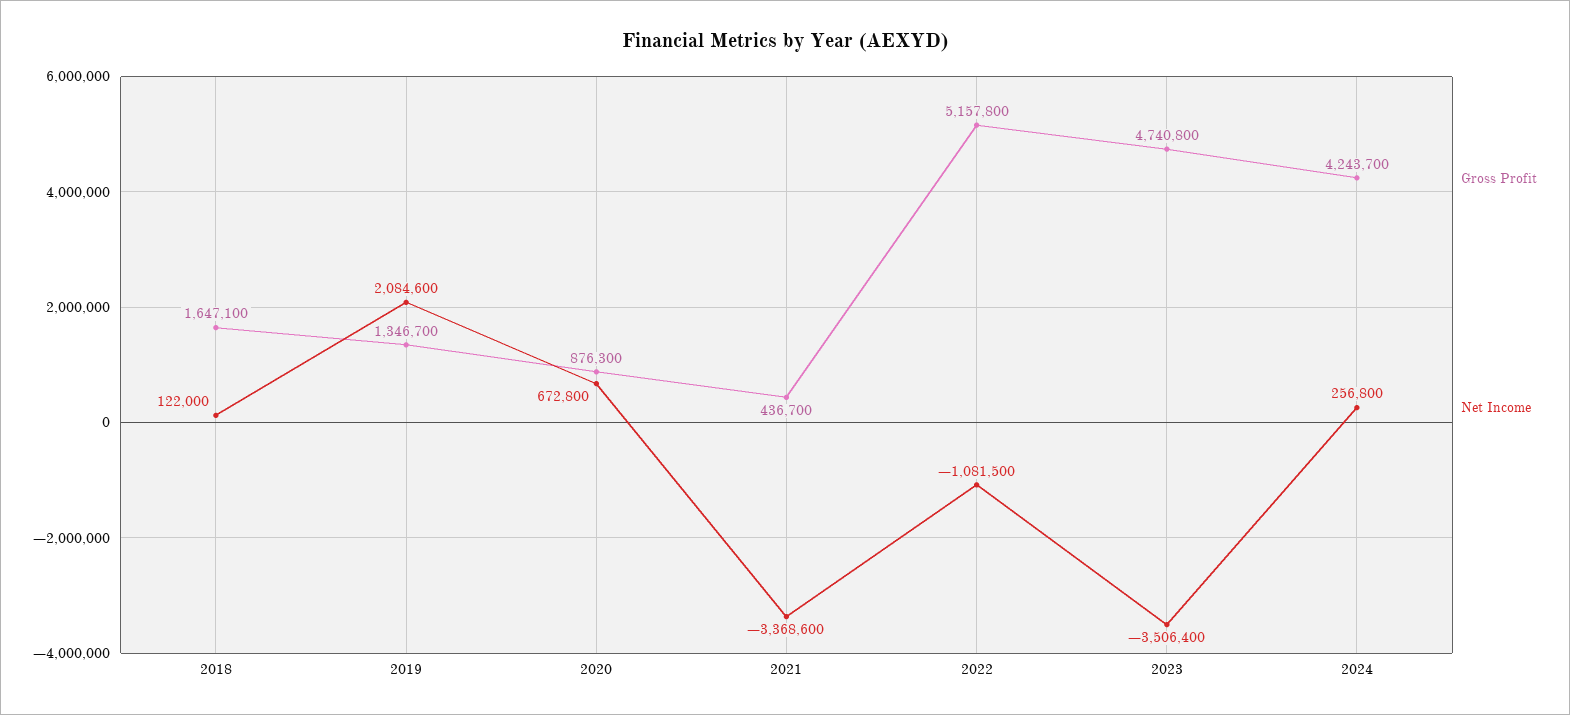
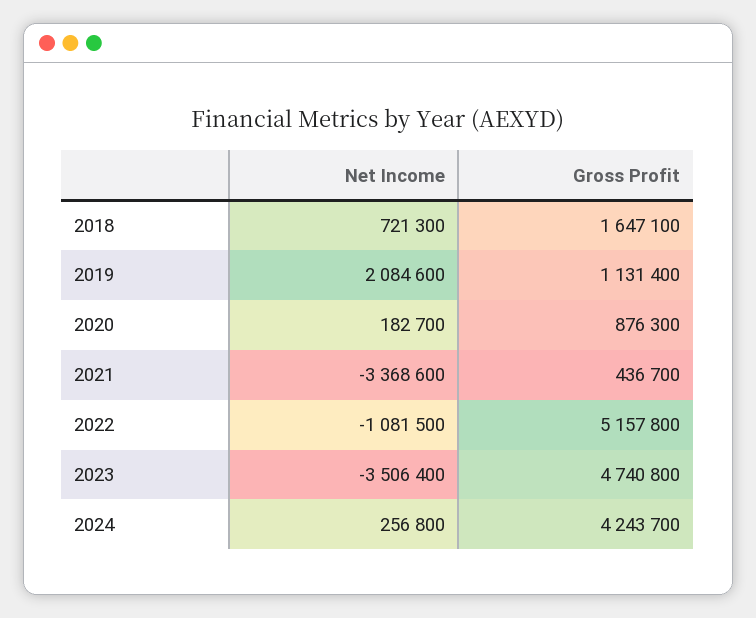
Net Income, 2018: 122000 -> 721300
Gross Profit, 2019: 1346700 -> 1131400
Net Income, 2020: 672800 -> 182700

